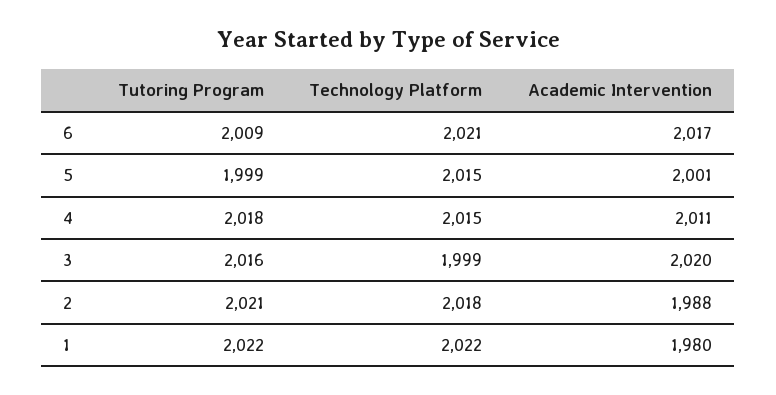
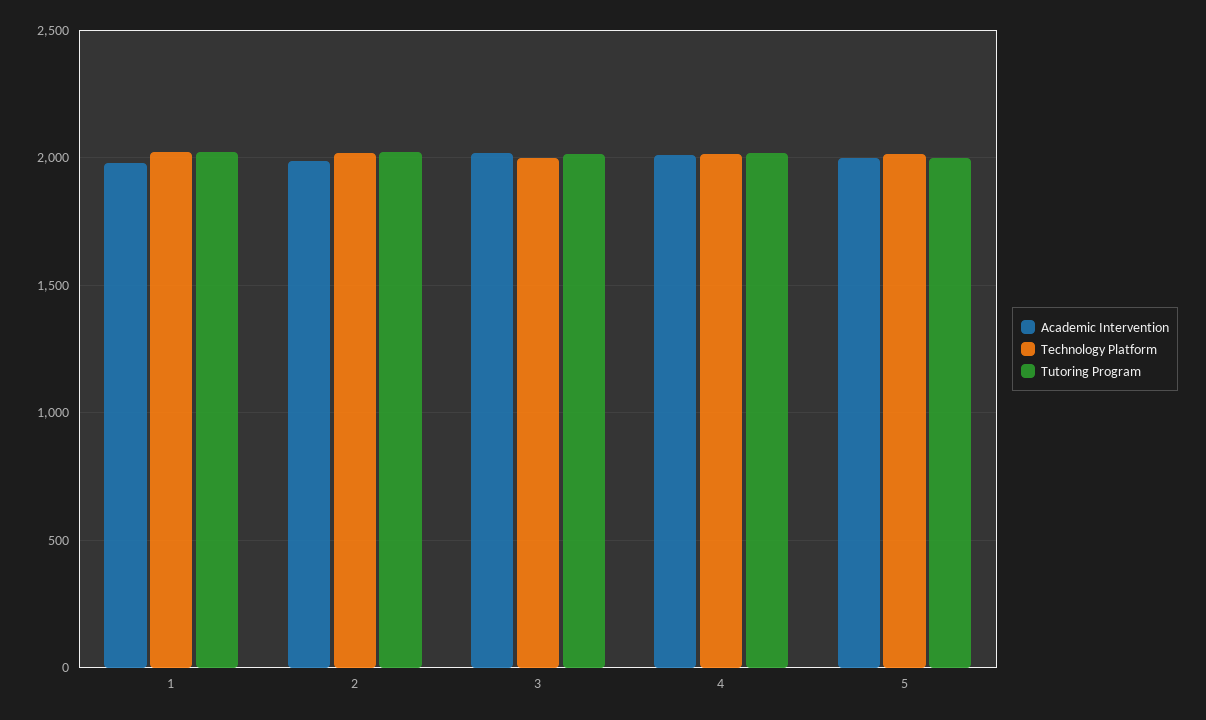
Tutoring Program, 6: 2009 -> none
Technology Platform, 6: 2021 -> none
Academic Intervention, 6: 2017 -> none

